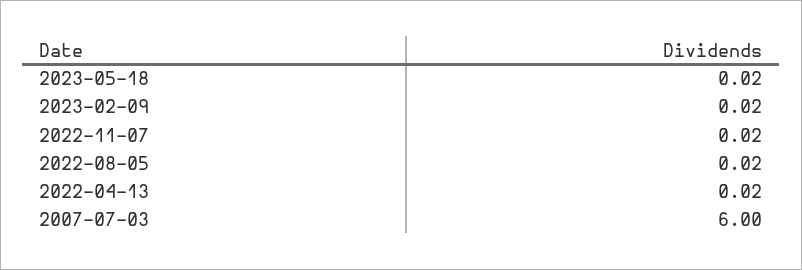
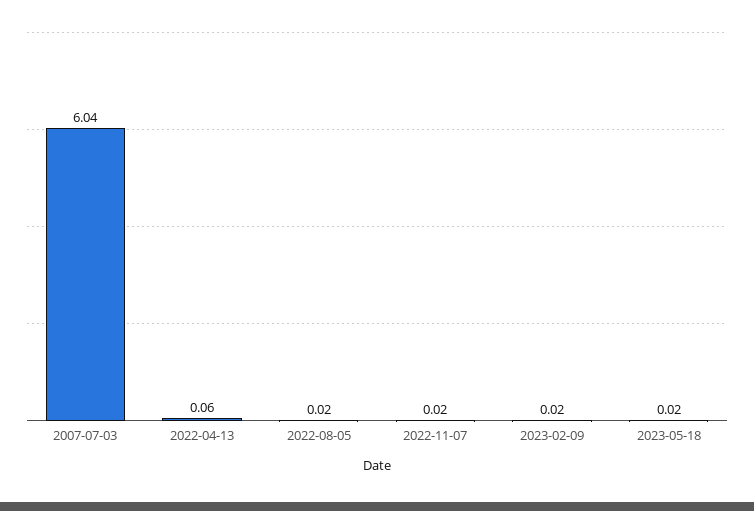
2022-04-13: 0.02 -> 0.06
2007-07-03: 6 -> 6.04

